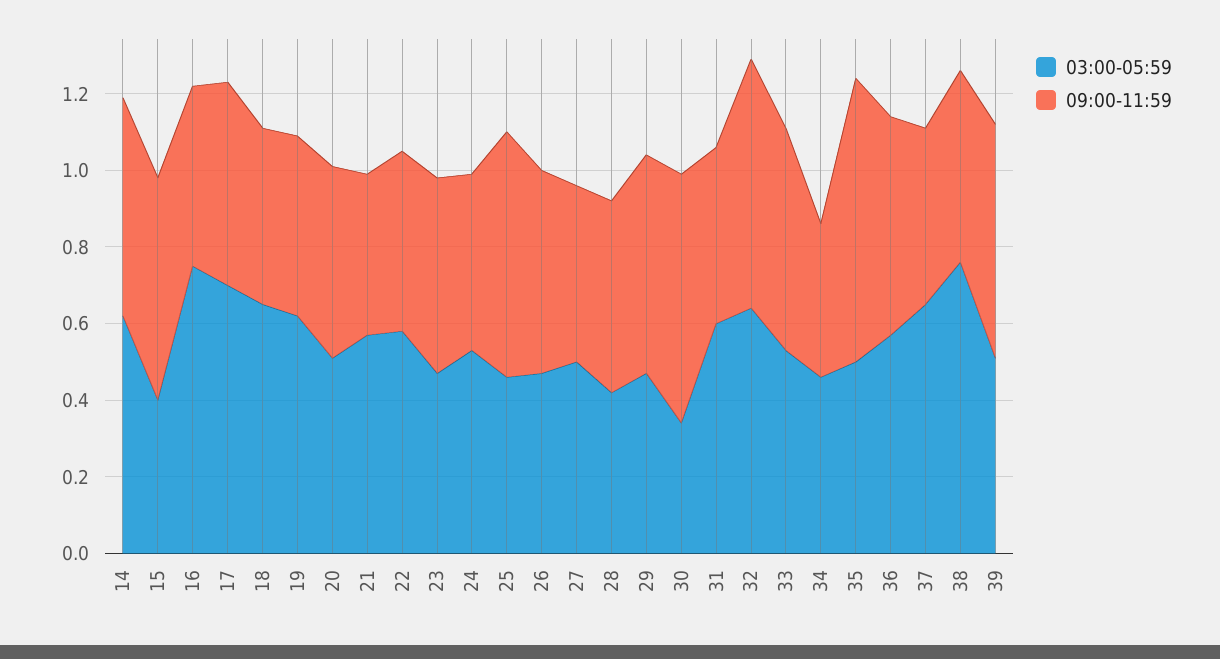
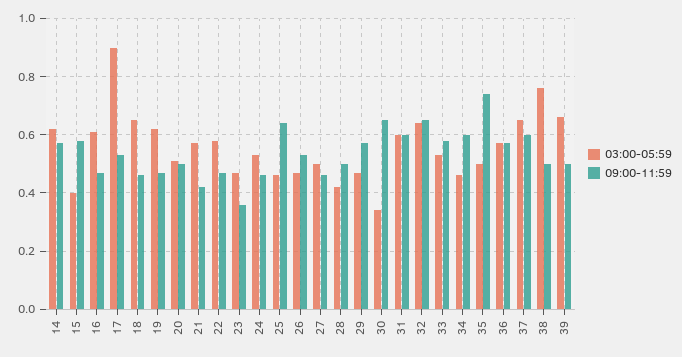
03:00-05:59, 16: 0.75 -> 0.6
03:00-05:59, 17: 0.7 -> 0.9
09:00-11:59, 23: 0.5 -> 0.35
09:00-11:59, 31: 0.45 -> 0.6
09:00-11:59, 34: 0.4 -> 0.6
09:00-11:59, 37: 0.45 -> 0.6
03:00-05:59, 39: 0.5 -> 0.65
09:00-11:59, 39: 0.6 -> 0.5

